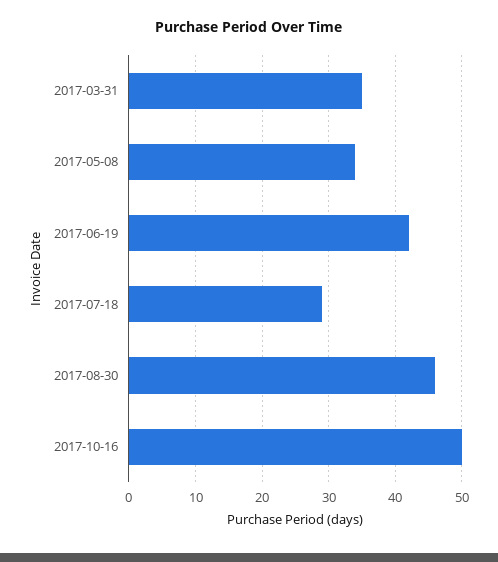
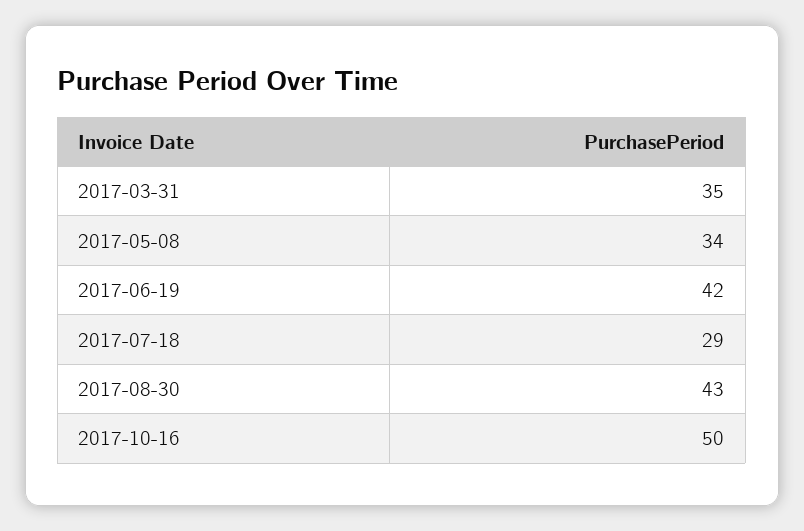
2017-08-30: 46 -> 43

